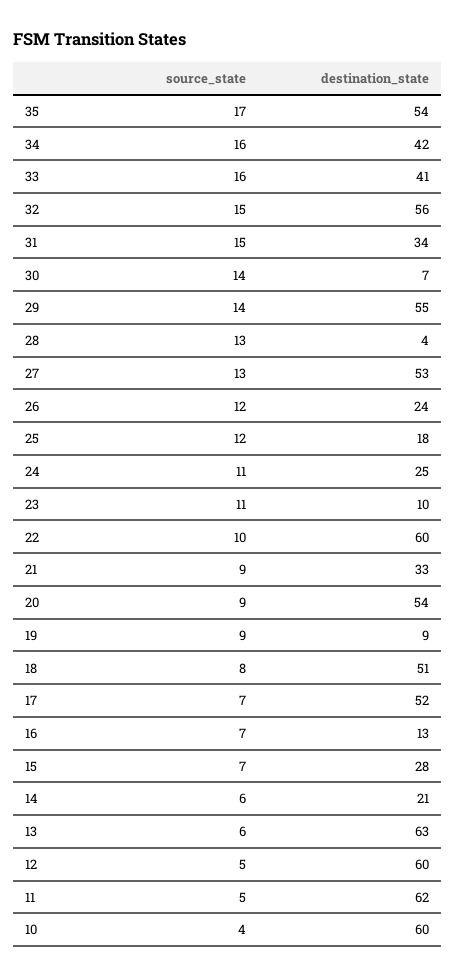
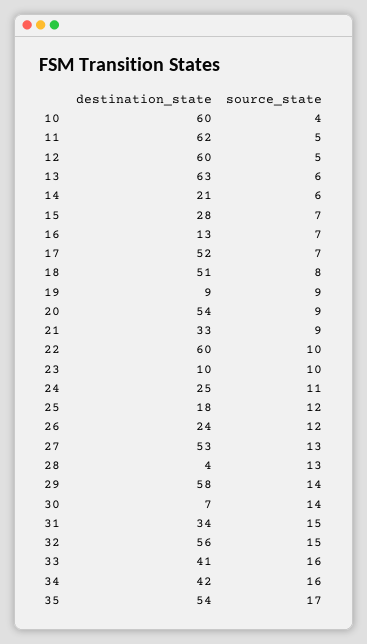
destination_state, 29: 55 -> 58
source_state, 23: 11 -> 10

